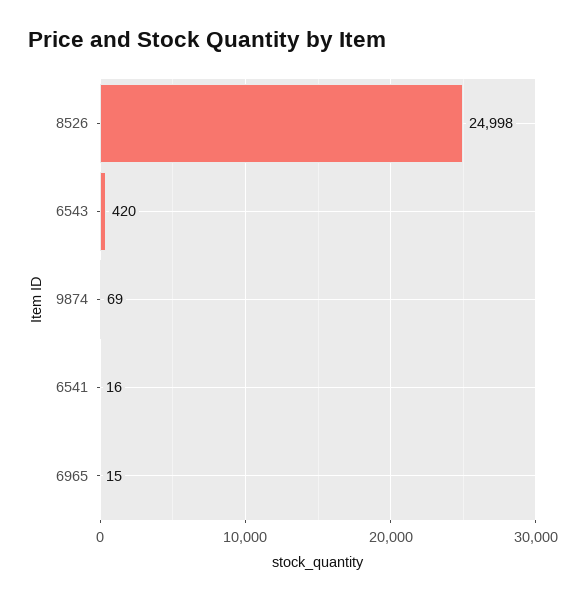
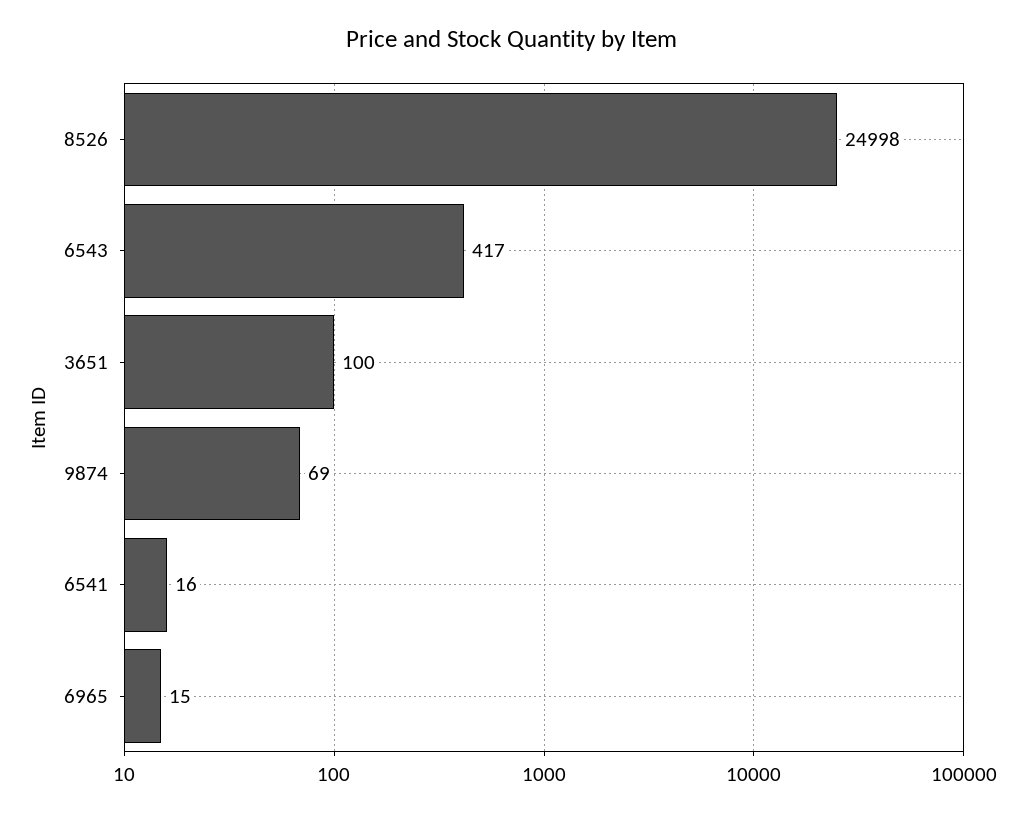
6543: 420 -> 417
3651: none -> 100

